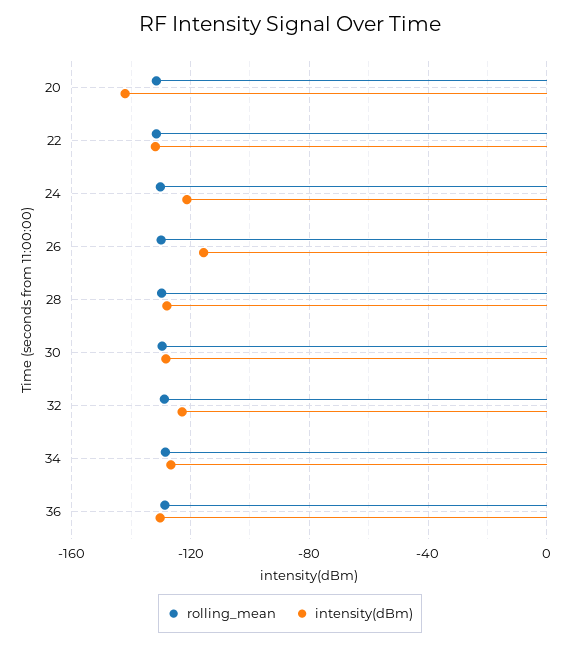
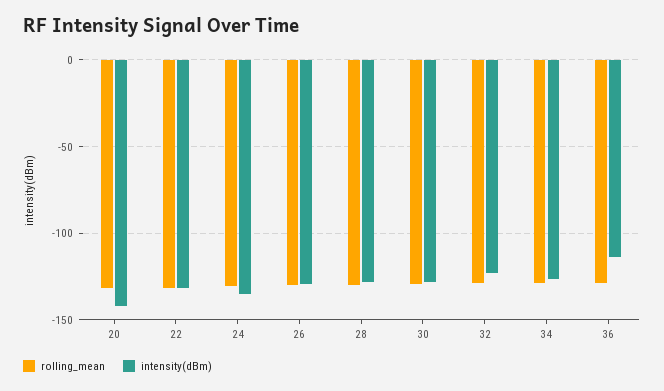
intensity(dBm), 24: -120 -> -135
intensity(dBm), 26: -115 -> -130
intensity(dBm), 36: -130 -> -115

